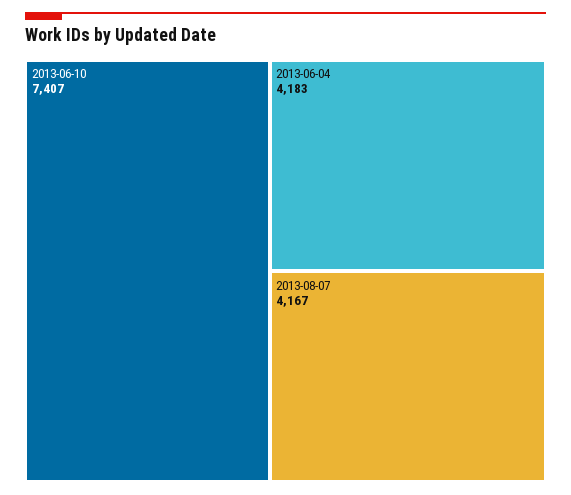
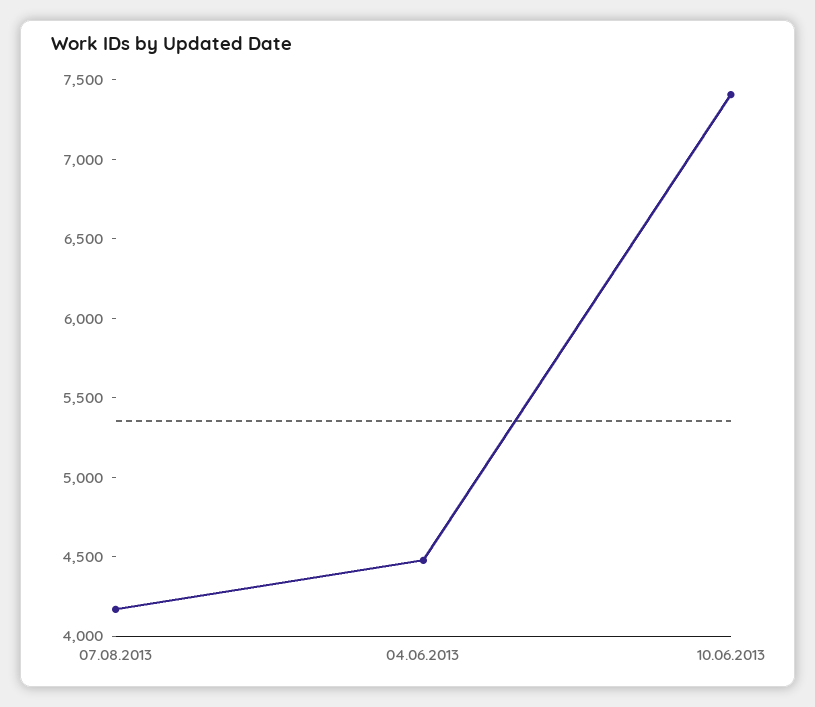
2013-06-04: 4183 -> 4500

